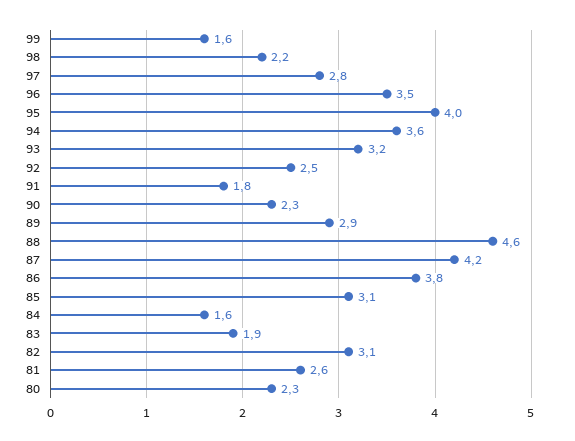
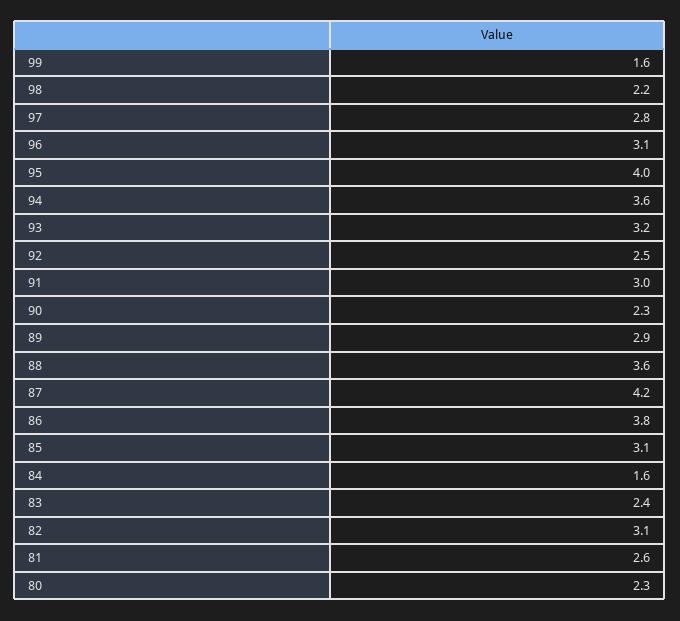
96: 3.5 -> 3.1
91: 1.8 -> 3
88: 4.6 -> 3.6
83: 1.9 -> 2.4

